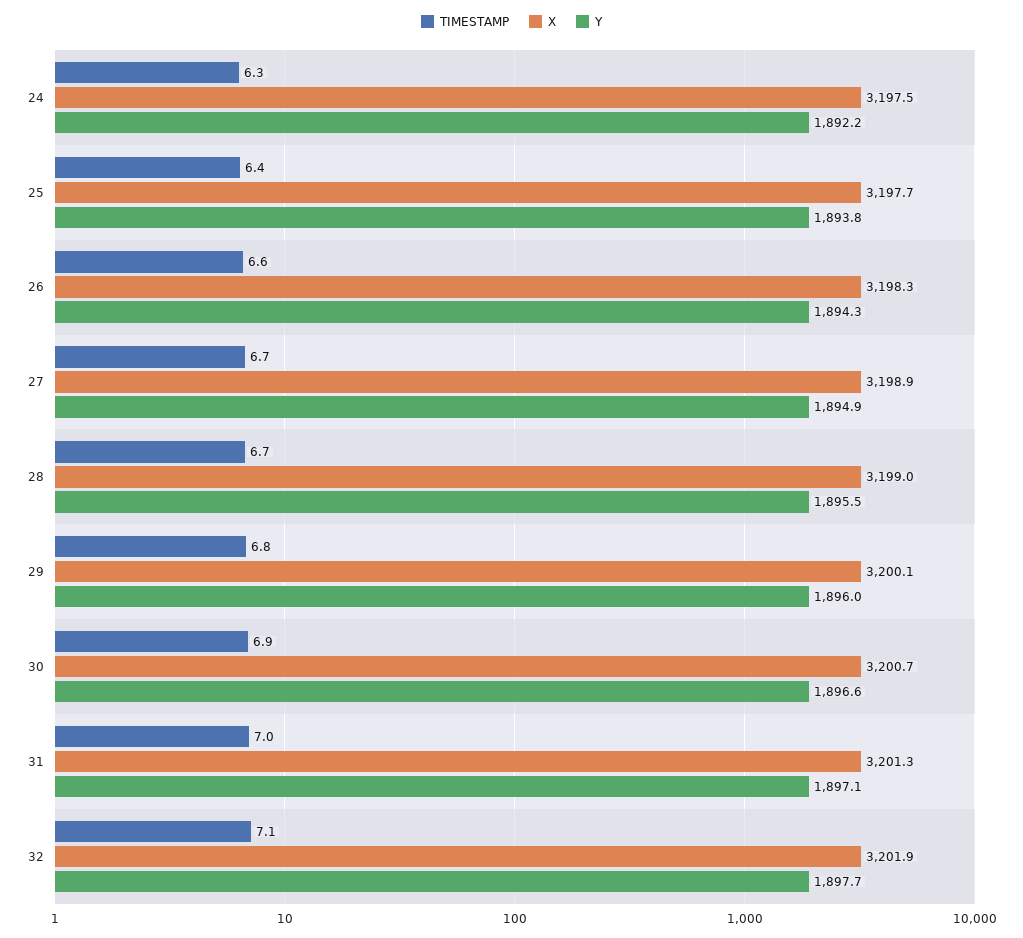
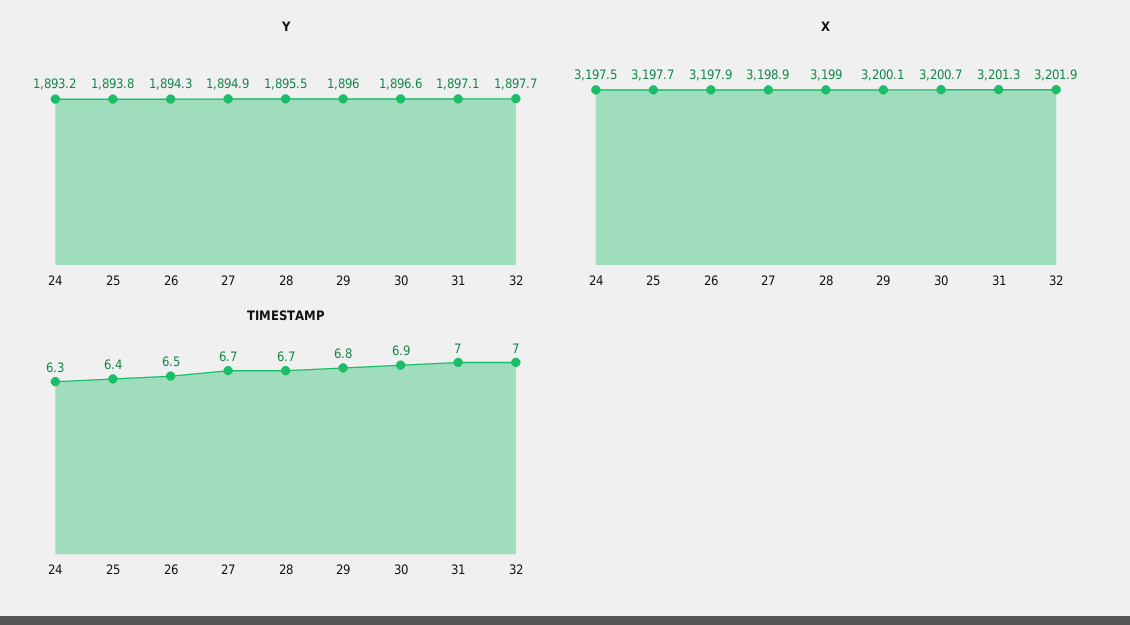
Y, 24: 1892.2 -> 1893.2
TIMESTAMP, 26: 6.6 -> 6.5
X, 26: 3198.3 -> 3197.9
TIMESTAMP, 32: 7.1 -> 7

